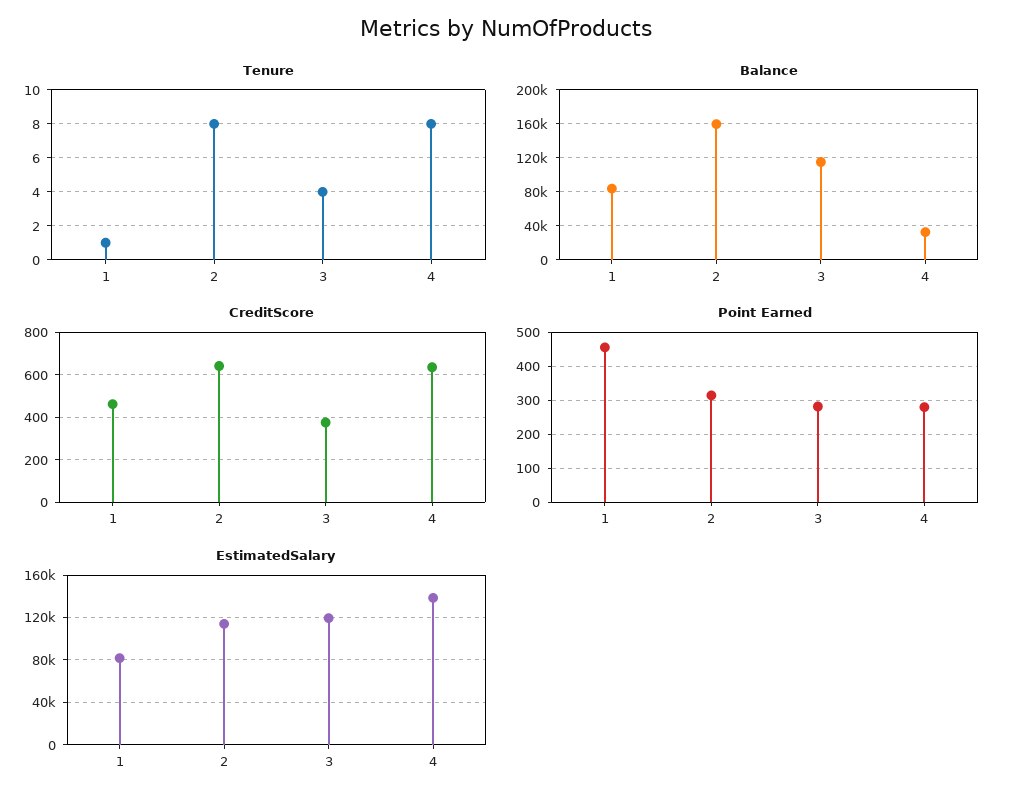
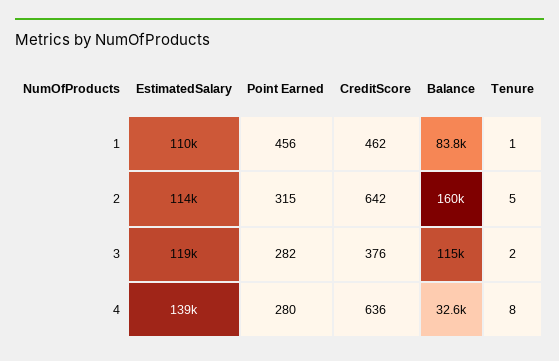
Tenure, 2: 8 -> 5
Tenure, 3: 4 -> 2
EstimatedSalary, 1: 80000 -> 110000

